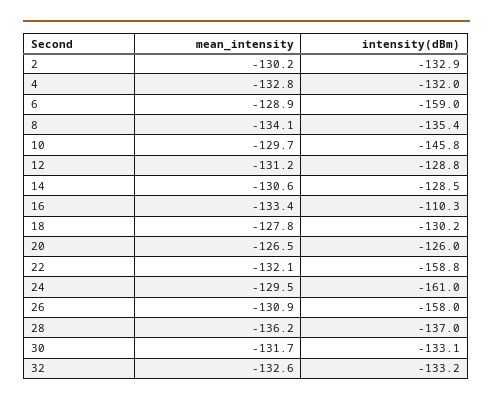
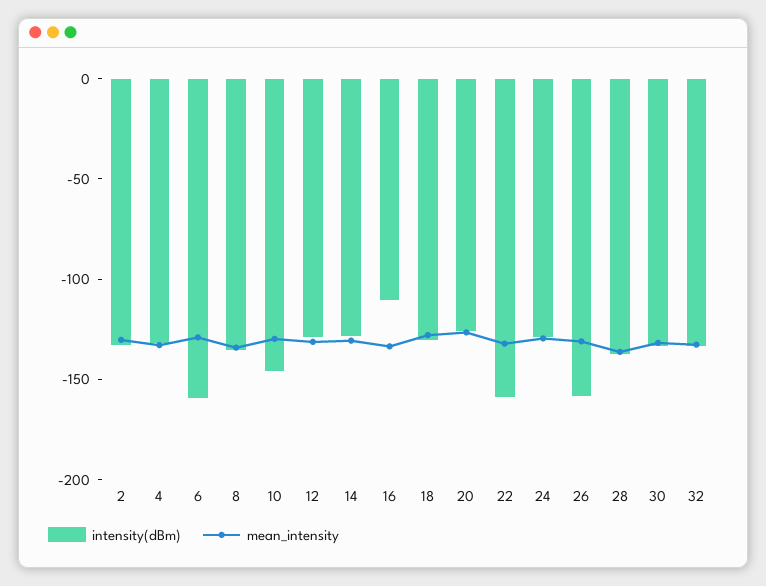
intensity(dBm), 24: -161 -> -130

